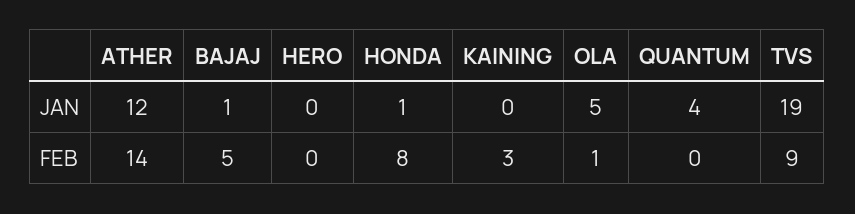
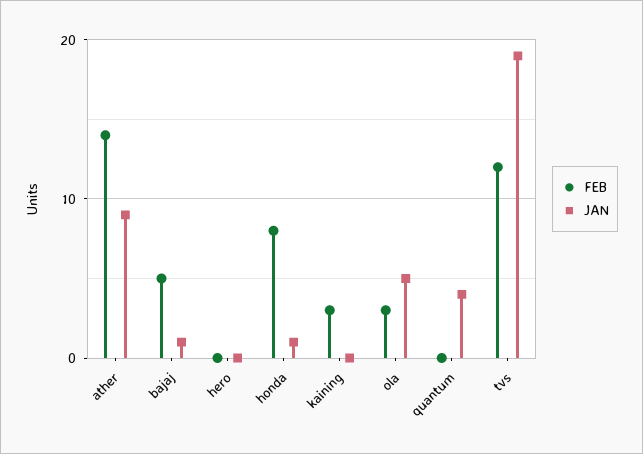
JAN, ATHER: 12 -> 9
FEB, OLA: 1 -> 3
FEB, TVS: 9 -> 12

